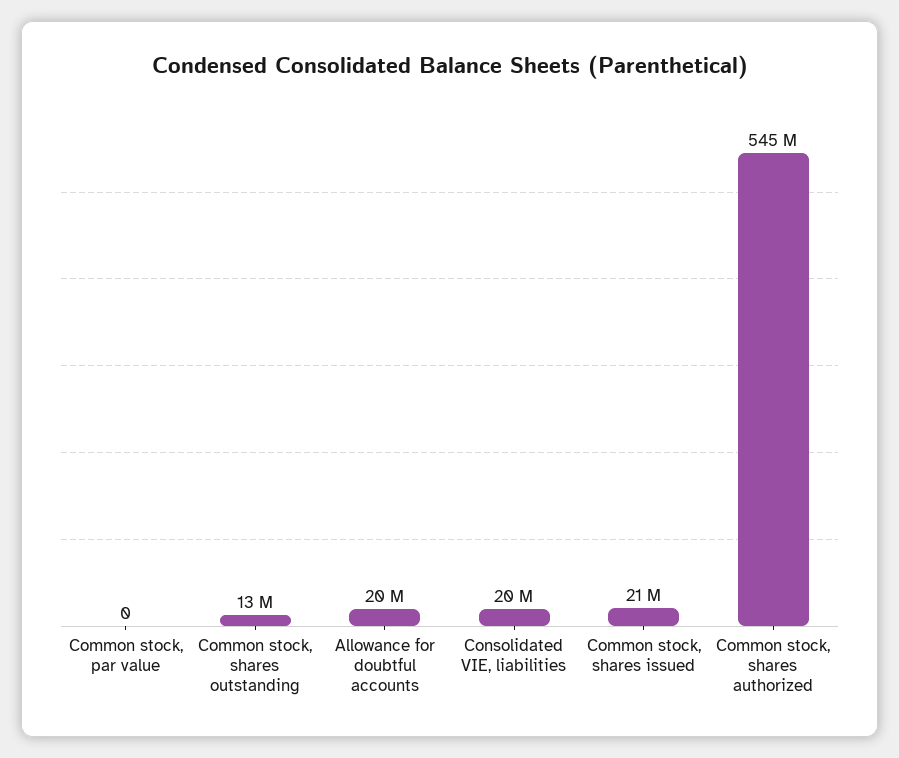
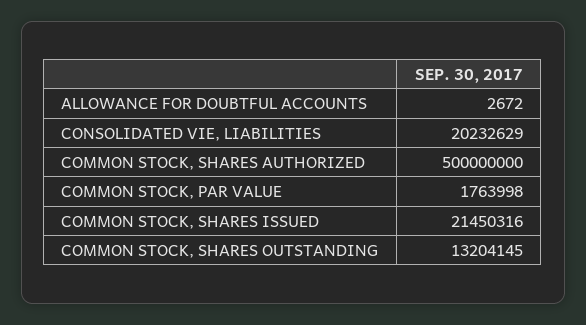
Common stock, par value: 0 -> 1763998
Allowance for doubtful accounts: 20000000 -> 2672
Common stock, shares authorized: 545000000 -> 500000000

